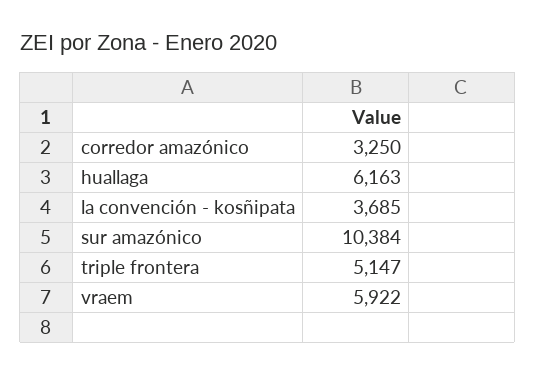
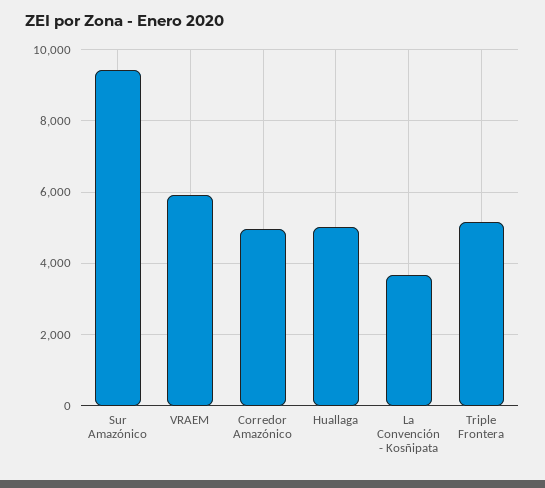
corredor amazónico: 3250 -> 5000
huallaga: 6163 -> 5000
sur amazónico: 10384 -> 9400

